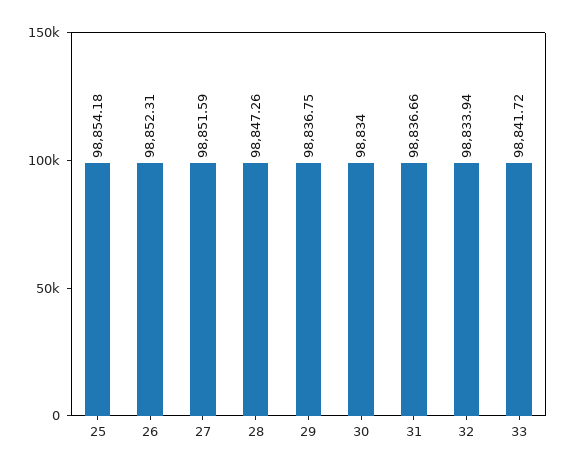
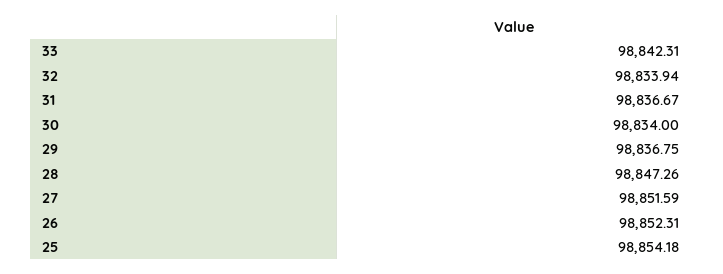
31: 98836.66 -> 98836.67
33: 98841.72 -> 98842.31

